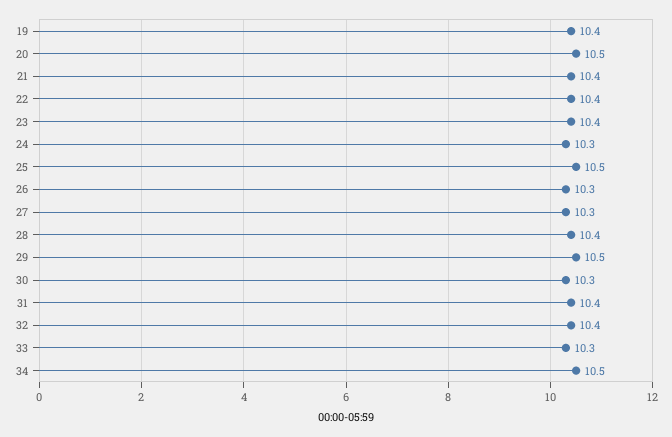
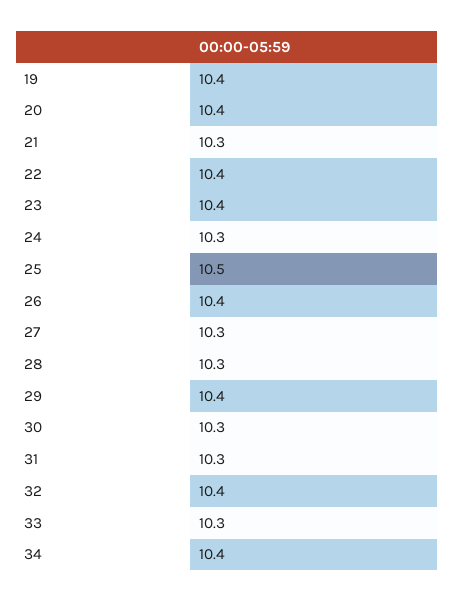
20: 10.5 -> 10.4
21: 10.4 -> 10.3
26: 10.3 -> 10.4
28: 10.4 -> 10.3
29: 10.5 -> 10.4
31: 10.4 -> 10.3
34: 10.5 -> 10.4

